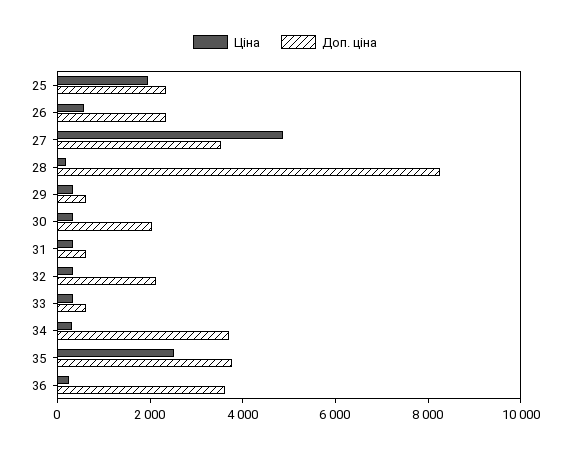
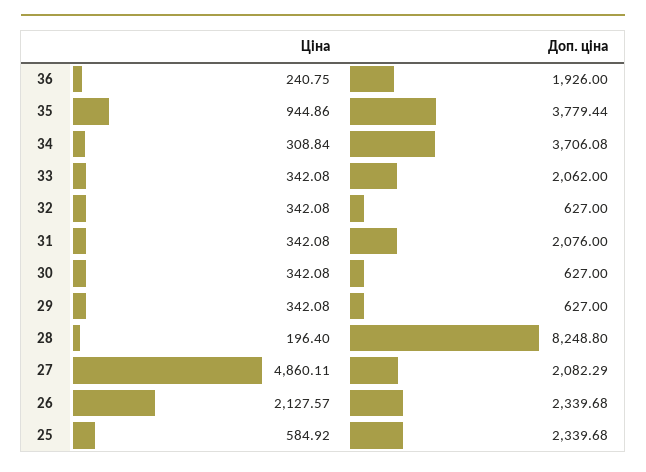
Ціна, 25: 2000 -> 584.92
Ціна, 26: 500 -> 2127.57
Доп. ціна, 27: 3500 -> 2082.29
Доп. ціна, 30: 2000 -> 627
Доп. ціна, 31: 500 -> 2076
Доп. ціна, 32: 2000 -> 627
Доп. ціна, 33: 500 -> 2062
Ціна, 35: 2500 -> 944.86
Доп. ціна, 36: 3500 -> 1926

